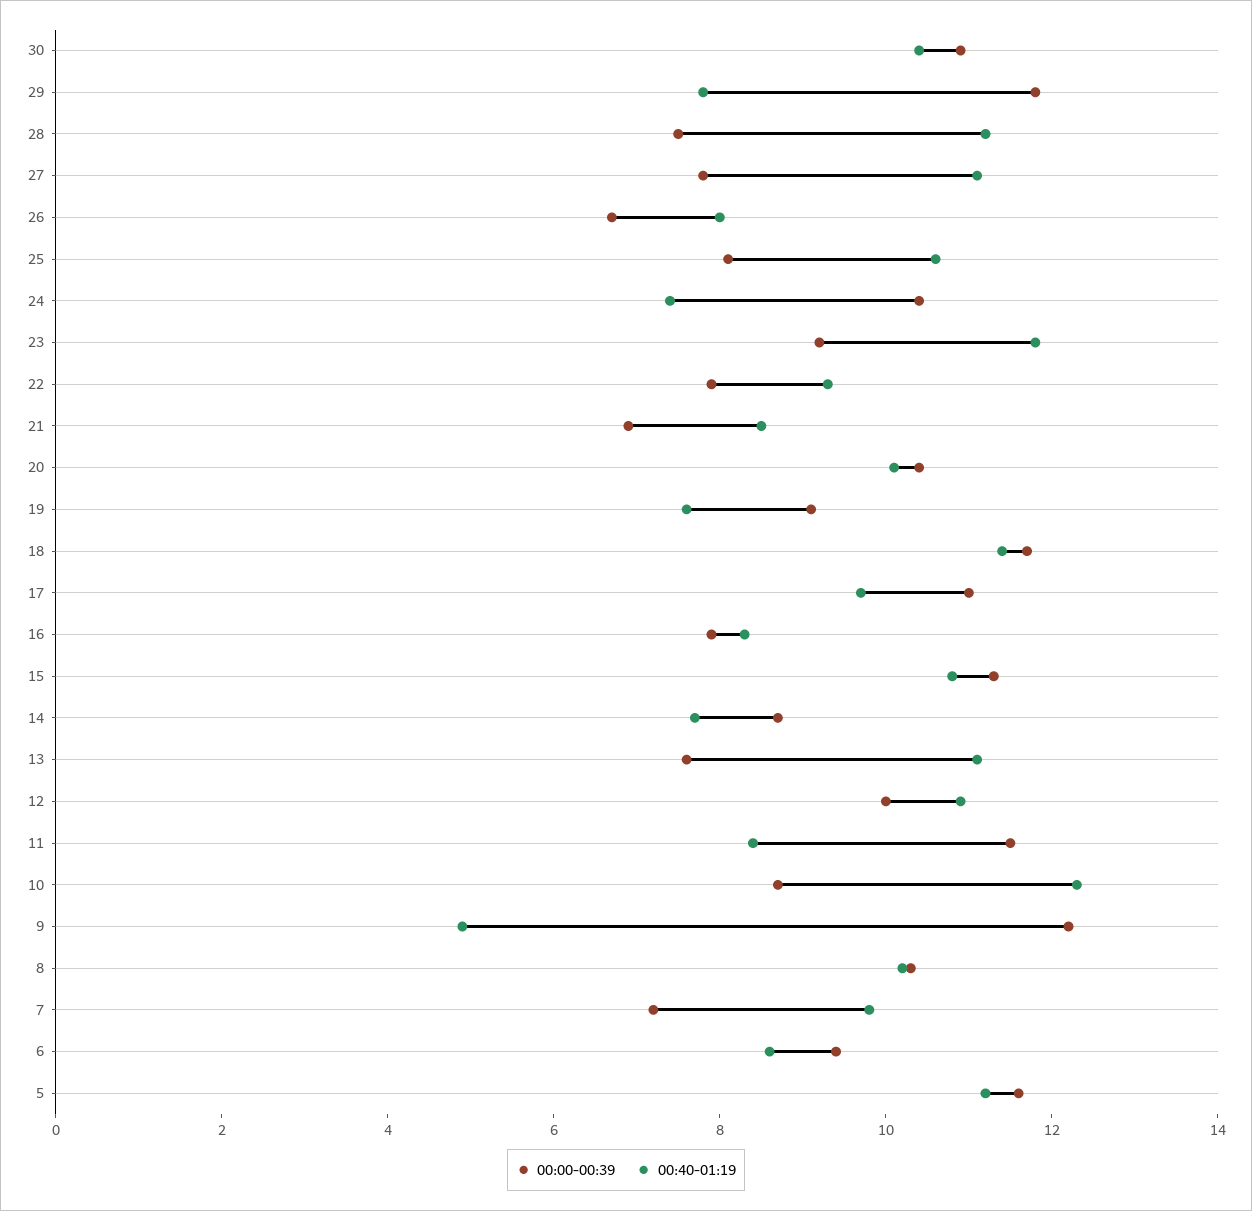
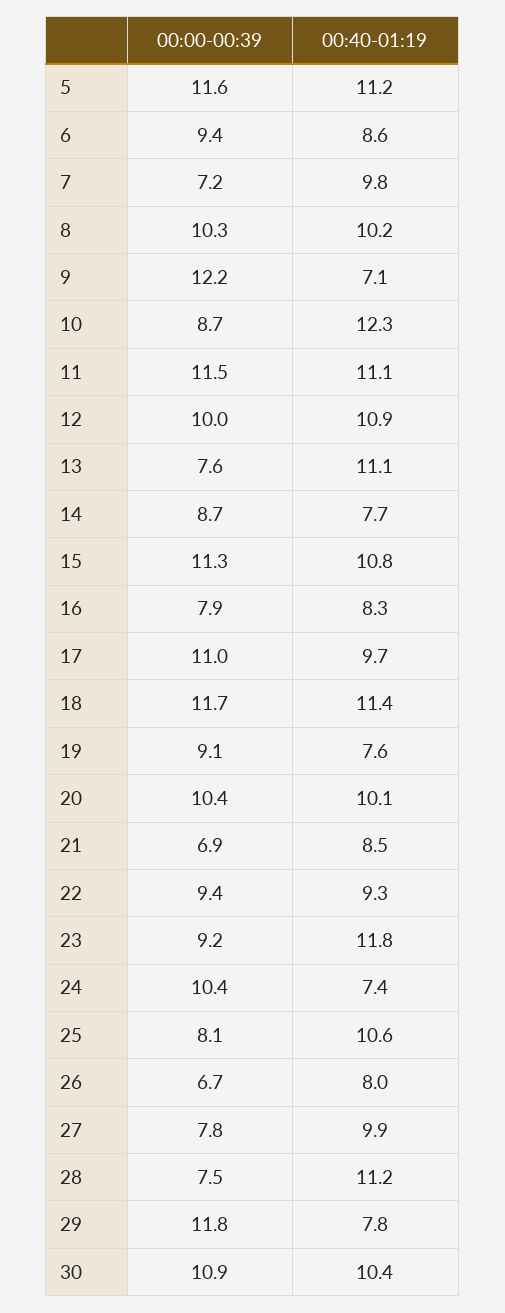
00:40-01:19, 27: 11 -> 9.9
00:00-00:39, 22: 8 -> 9.4
00:40-01:19, 11: 8.5 -> 11.1
00:40-01:19, 9: 5 -> 7.1

